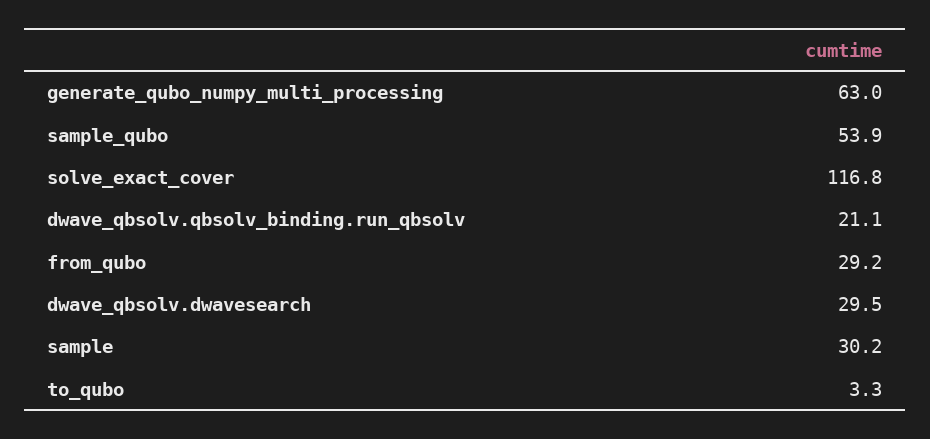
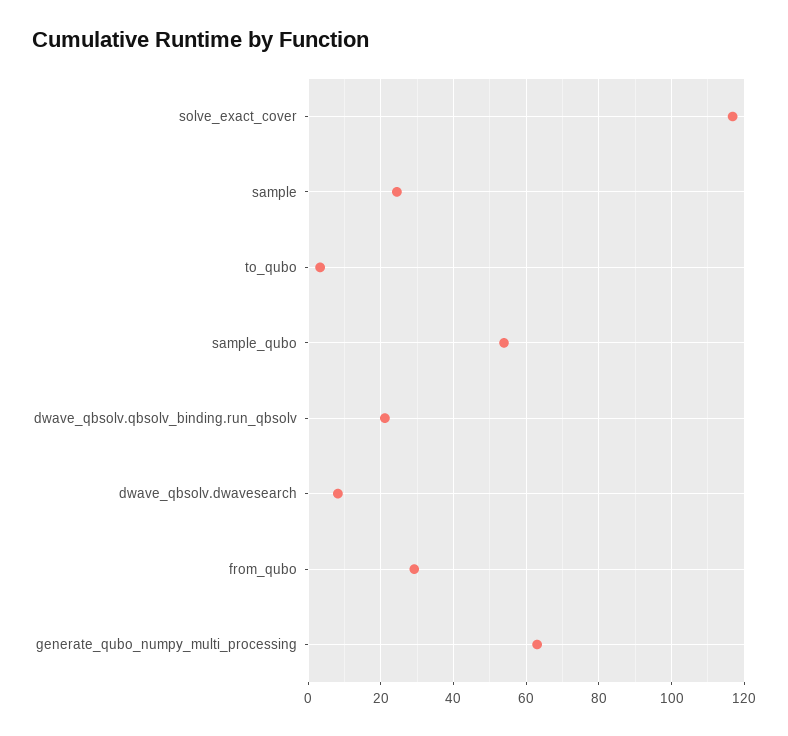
dwave_qbsolv.dwavesearch: 29.5 -> 8
sample: 30.2 -> 24

